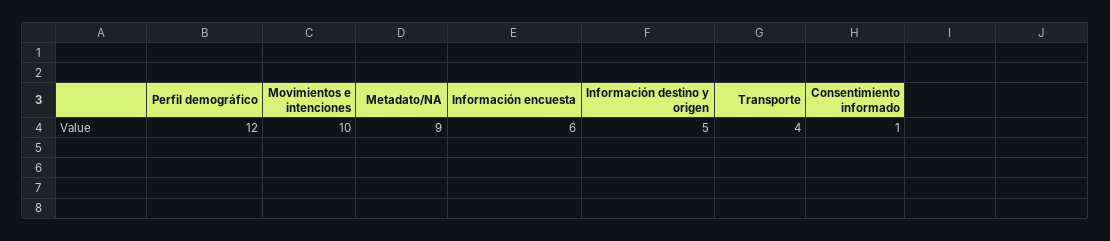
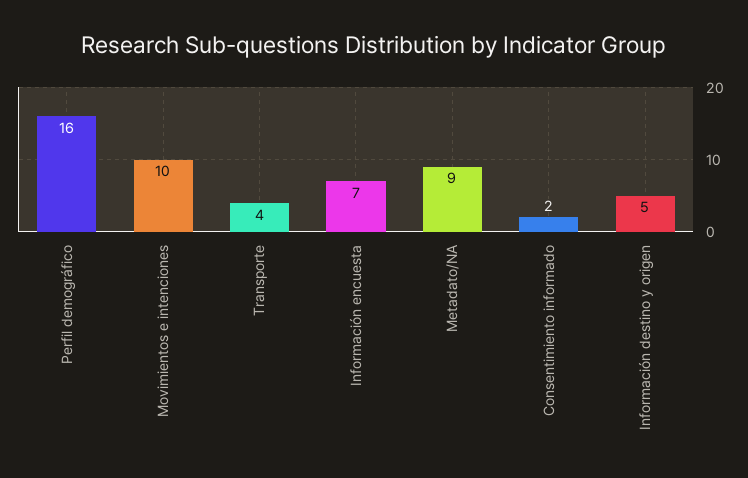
Perfil demográfico: 12 -> 16
Información encuesta: 6 -> 7
Consentimiento informado: 1 -> 2

